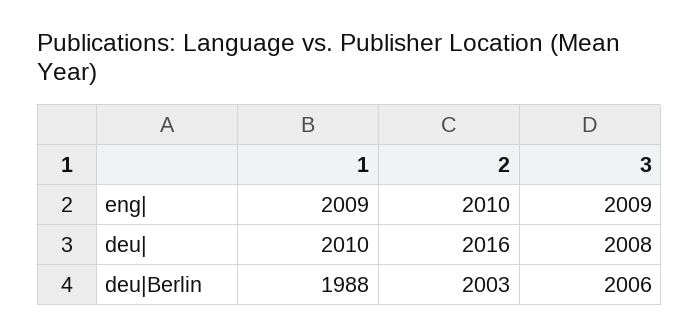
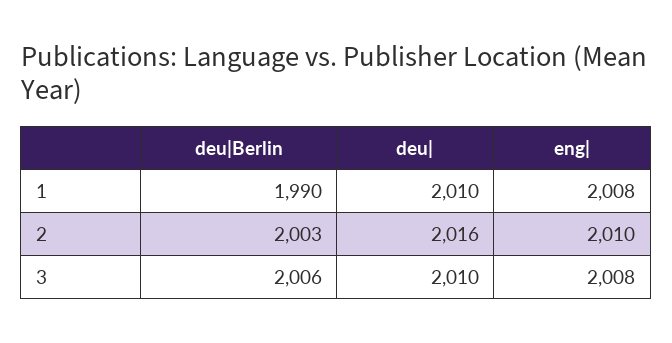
1, eng|: 2009 -> 2008
3, eng|: 2009 -> 2008
3, deu|: 2008 -> 2010
1, deu|Berlin: 1988 -> 1990

